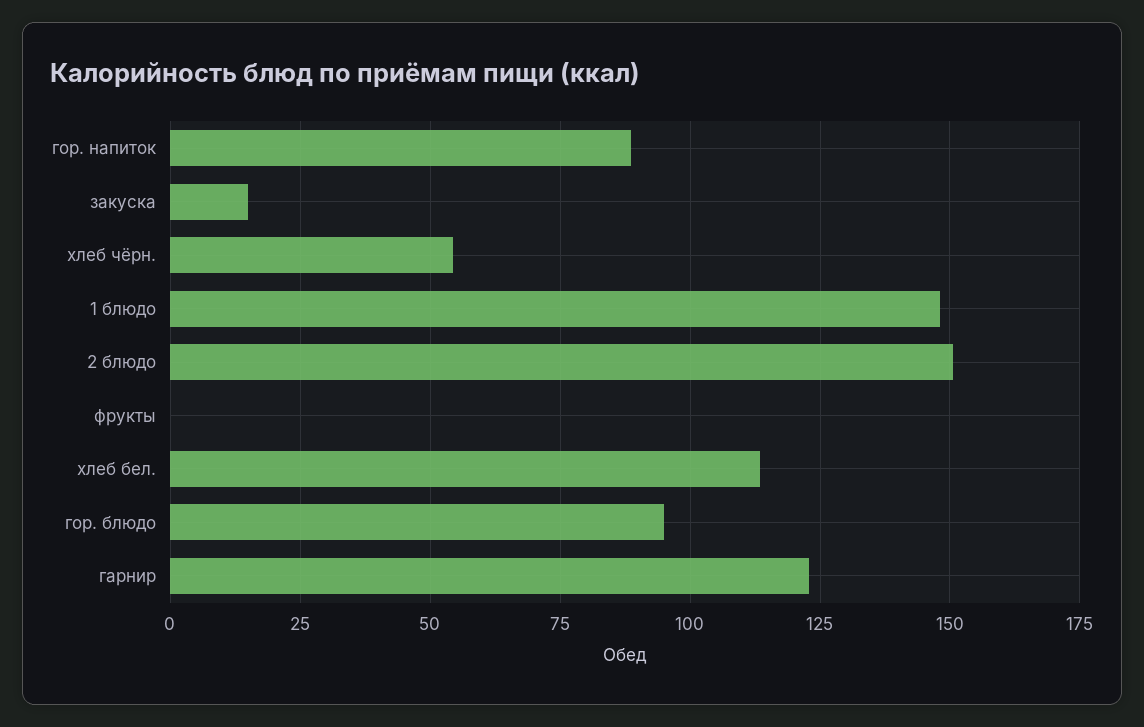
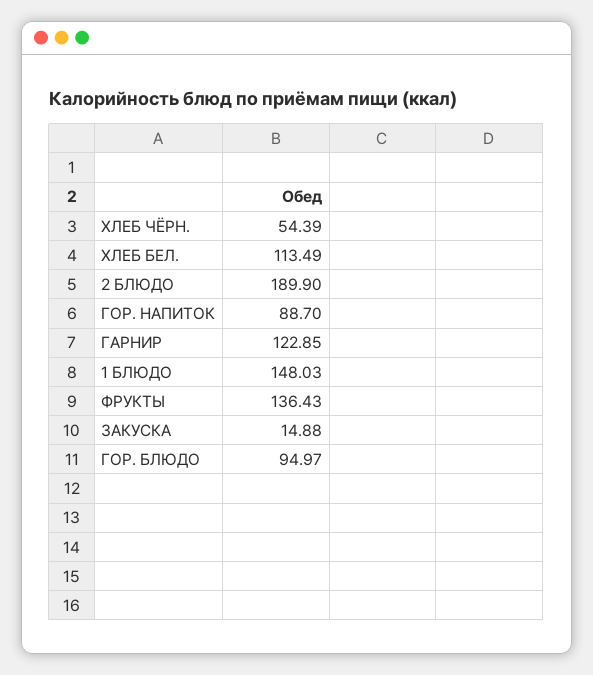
2 блюдо: 150 -> 189.9
фрукты: 0 -> 136.43

